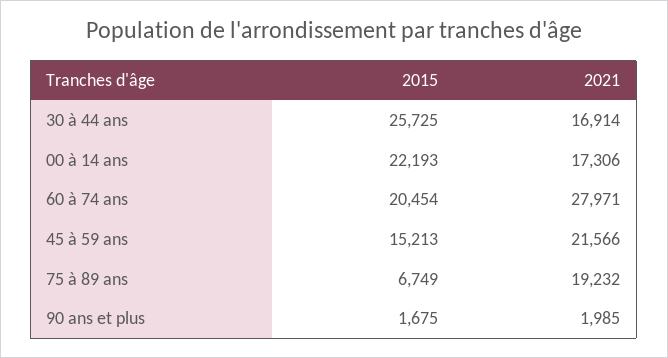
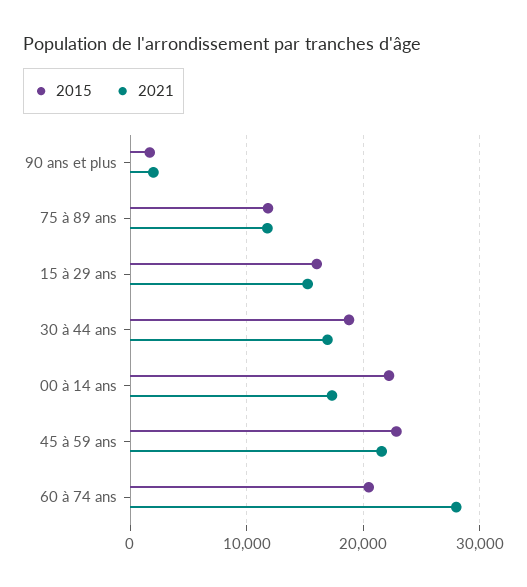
2015, 30 à 44 ans: 25725 -> 19000
2015, 45 à 59 ans: 15213 -> 23000
2015, 75 à 89 ans: 6749 -> 12000
2021, 75 à 89 ans: 19232 -> 12000
2015, 15 à 29 ans: none -> 16000
2021, 15 à 29 ans: none -> 15000

